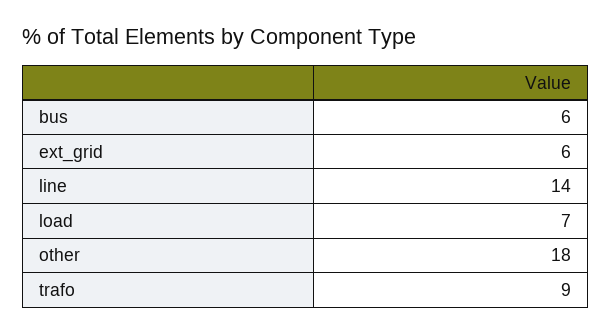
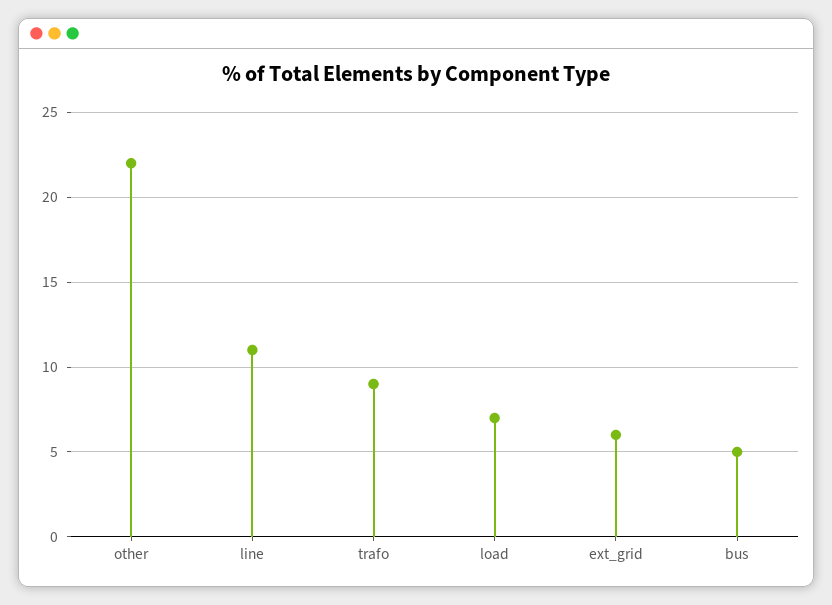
bus: 6 -> 5
line: 14 -> 11
other: 18 -> 22

